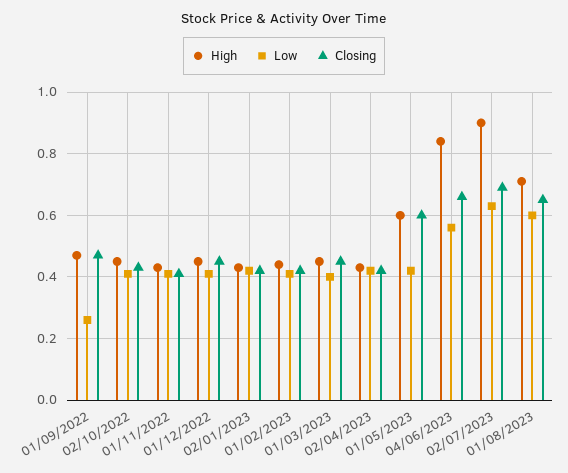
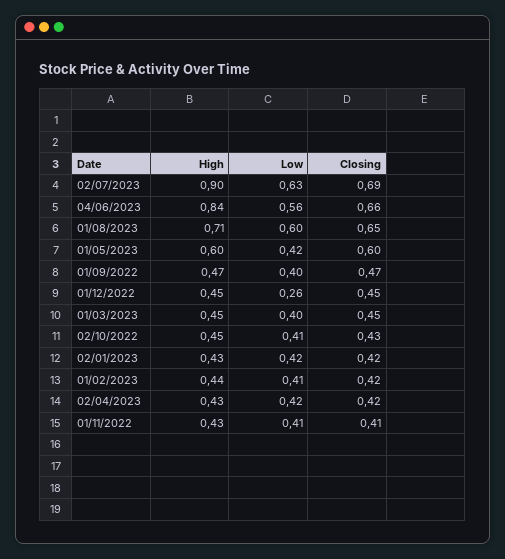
Low, 01/09/2022: 0.25 -> 0.4
Low, 01/12/2022: 0.4 -> 0.26

